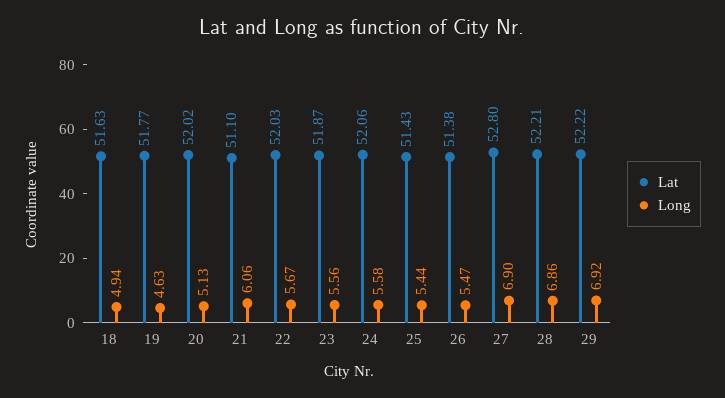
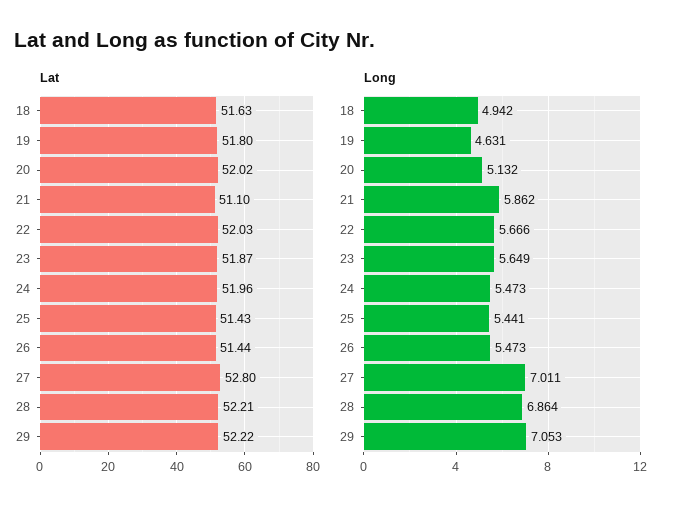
Lat, 19: 51.77 -> 51.8
Long, 21: 6.06 -> 5.862
Long, 23: 5.56 -> 5.649
Lat, 24: 52.06 -> 51.96
Long, 24: 5.58 -> 5.473
Lat, 26: 51.38 -> 51.44
Long, 27: 6.9 -> 7.011
Long, 29: 6.92 -> 7.053

